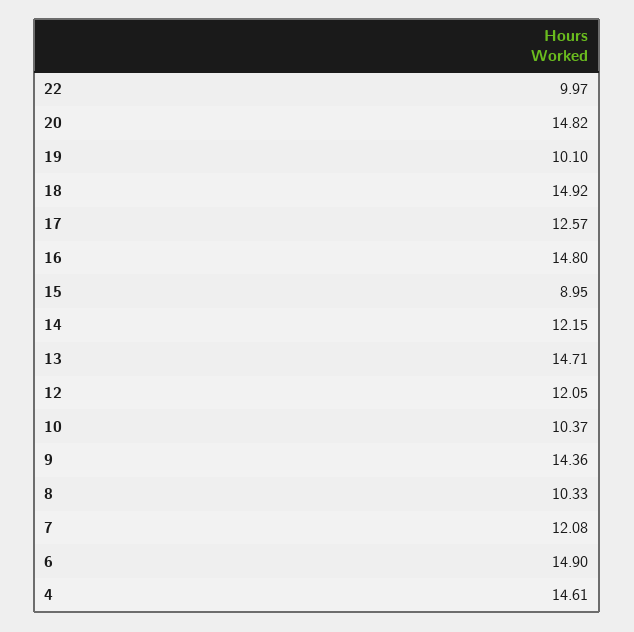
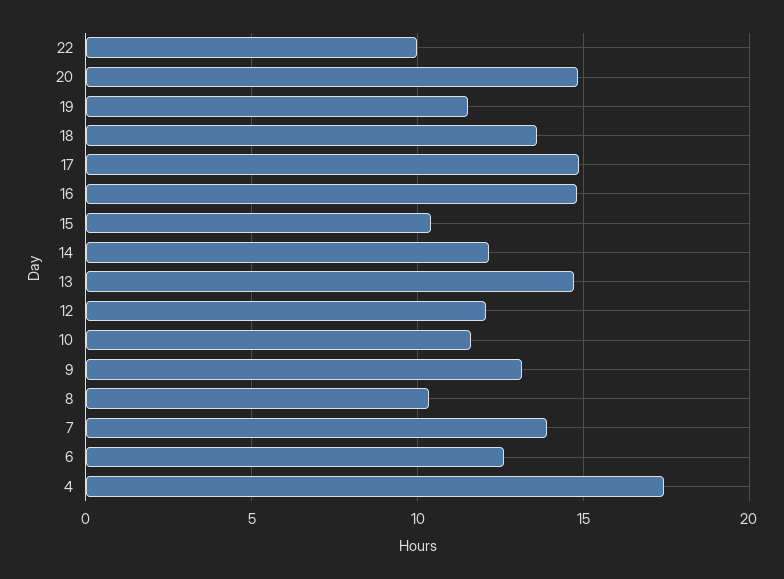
19: 10.1 -> 11.5
18: 14.92 -> 13.5
17: 12.57 -> 15
15: 8.95 -> 10.5
10: 10.37 -> 11.5
9: 14.36 -> 13
7: 12.08 -> 14
6: 14.9 -> 12.5
4: 14.61 -> 17.5

